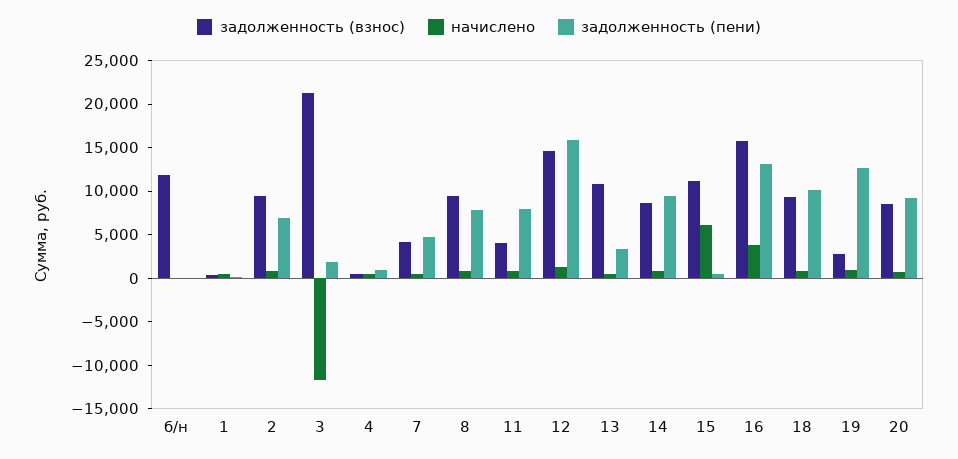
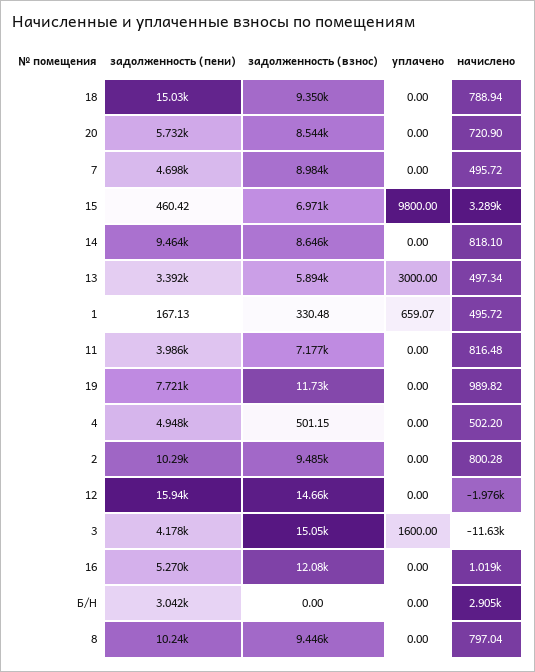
задолженность (взнос), б/н: 12000 -> 0
начислено, б/н: 0 -> 2905
задолженность (пени), б/н: 0 -> 3042
задолженность (пени), 2: 7000 -> 10290
задолженность (взнос), 3: 21000 -> 15050
задолженность (пени), 3: 2000 -> 4178
задолженность (пени), 4: 1000 -> 4948
задолженность (взнос), 7: 4000 -> 8984
задолженность (пени), 8: 8000 -> 10240
задолженность (взнос), 11: 4000 -> 7177
задолженность (пени), 11: 8000 -> 3986
начислено, 12: 1000 -> -1976
задолженность (взнос), 13: 11000 -> 5894
задолженность (взнос), 15: 11000 -> 6971
начислено, 15: 6000 -> 3289
задолженность (взнос), 16: 16000 -> 12080
начислено, 16: 4000 -> 1019
задолженность (пени), 16: 13000 -> 5270
задолженность (пени), 18: 10000 -> 15030
задолженность (взнос), 19: 3000 -> 11730
задолженность (пени), 19: 13000 -> 7721
задолженность (пени), 20: 9000 -> 5732
уплачено, 18: none -> 0
уплачено, 20: none -> 0
уплачено, 7: none -> 0
уплачено, 15: none -> 9800
уплачено, 14: none -> 0
уплачено, 13: none -> 3000
уплачено, 1: none -> 659.07
уплачено, 11: none -> 0
уплачено, 19: none -> 0
уплачено, 4: none -> 0
уплачено, 2: none -> 0
уплачено, 12: none -> 0
уплачено, 3: none -> 1600
уплачено, 16: none -> 0
уплачено, б/н: none -> 0
уплачено, 8: none -> 0

